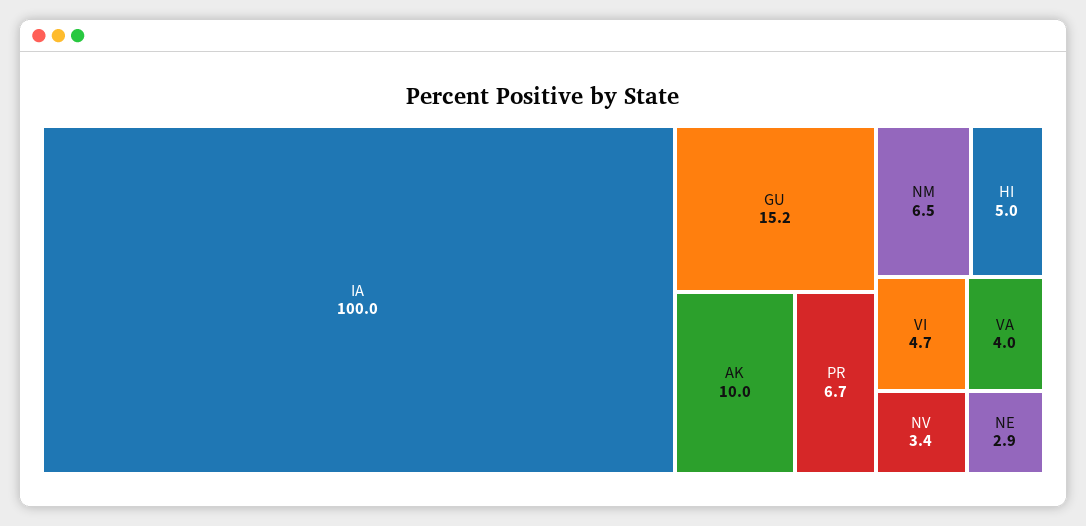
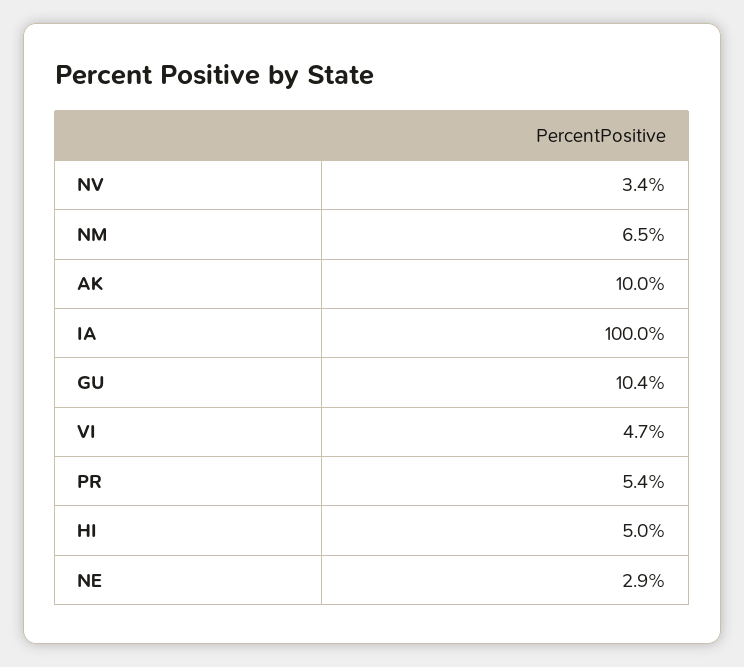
GU: 15.2 -> 10.4
PR: 6.7 -> 5.4
VA: 4 -> none

